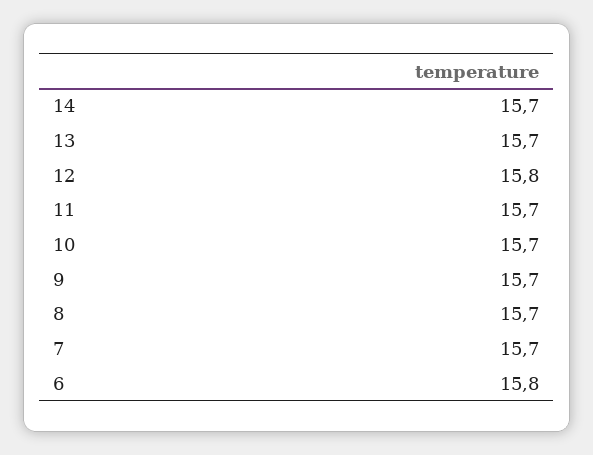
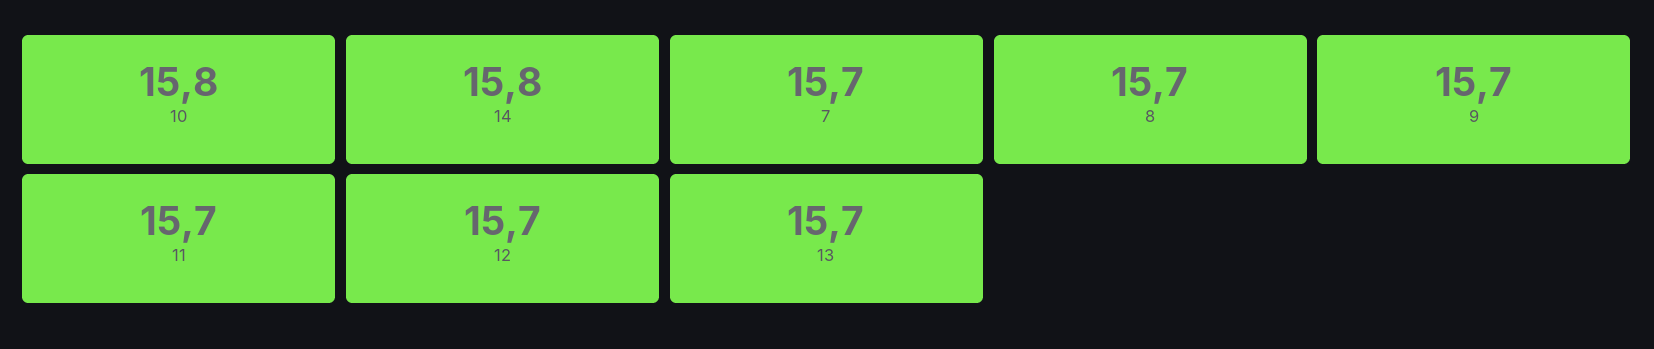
14: 15.7 -> 15.8
12: 15.8 -> 15.7
10: 15.7 -> 15.8
6: 15.8 -> none

